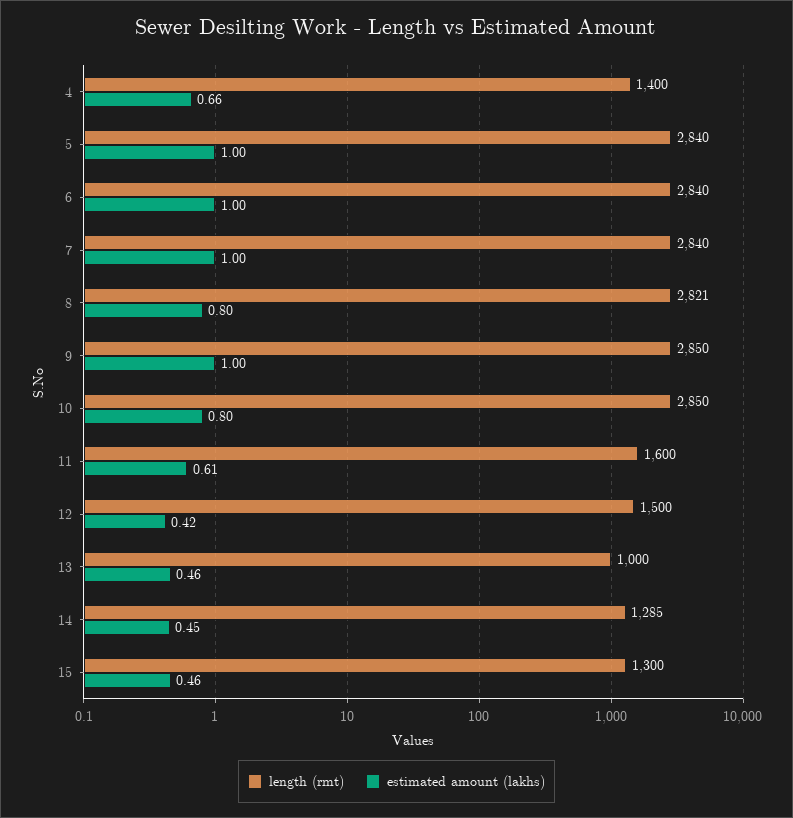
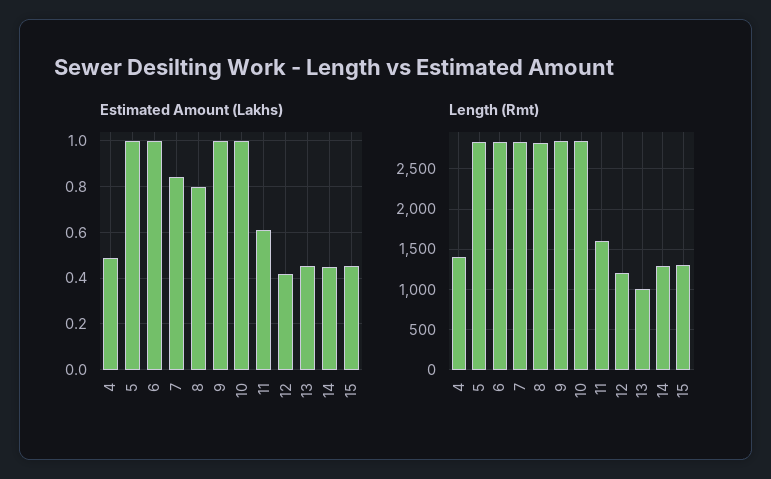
estimated amount (lakhs), 4: 0.66 -> 0.5
estimated amount (lakhs), 7: 1 -> 0.85
estimated amount (lakhs), 10: 0.8 -> 1
length (rmt), 12: 1500 -> 1200

